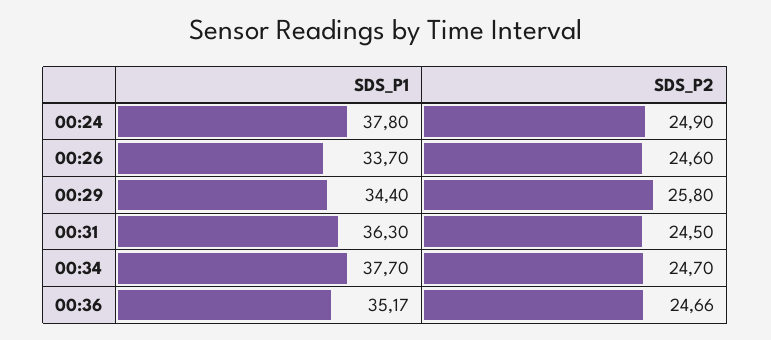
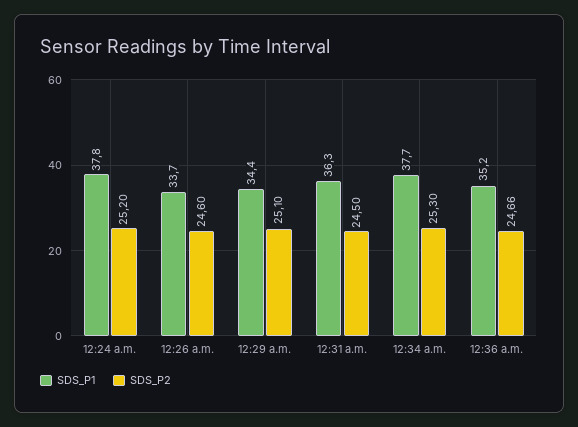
SDS_P2, 00:24: 24.9 -> 25.2
SDS_P2, 00:29: 25.8 -> 25.1
SDS_P2, 00:34: 24.7 -> 25.3

